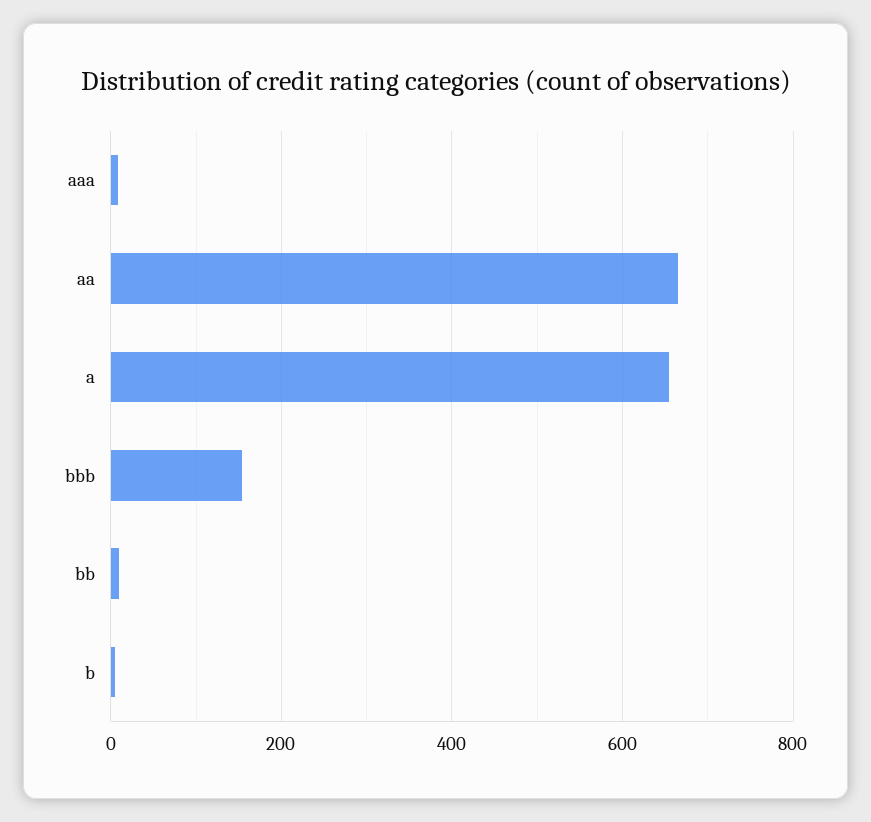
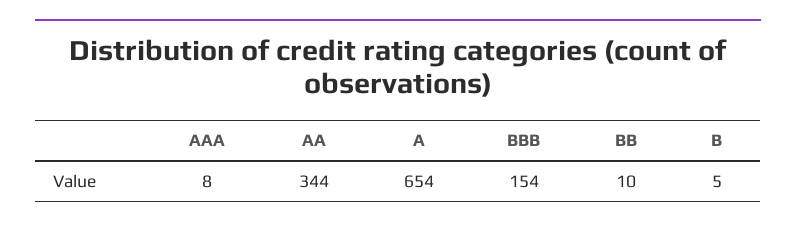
aa: 660 -> 344

